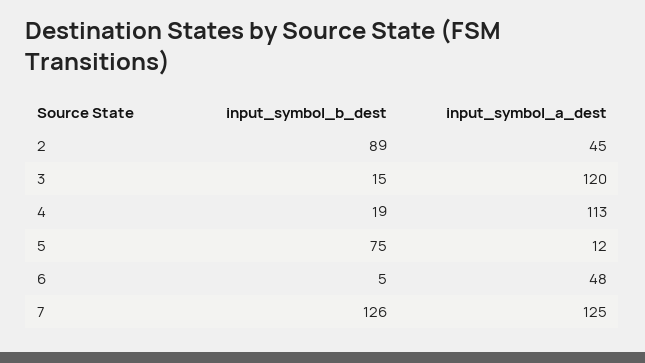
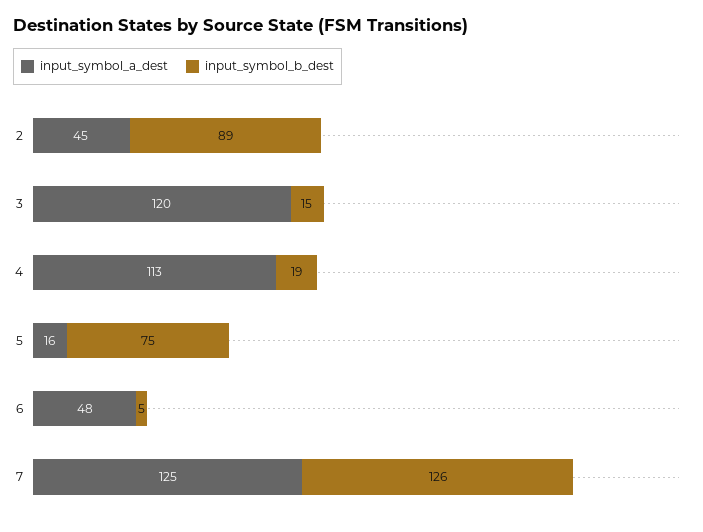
input_symbol_a_dest, 5: 12 -> 16

